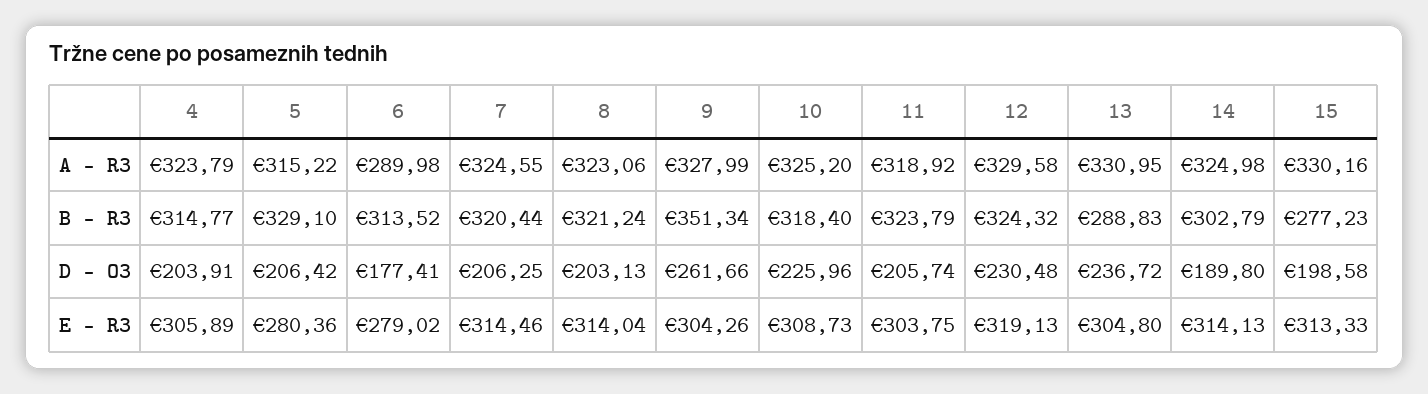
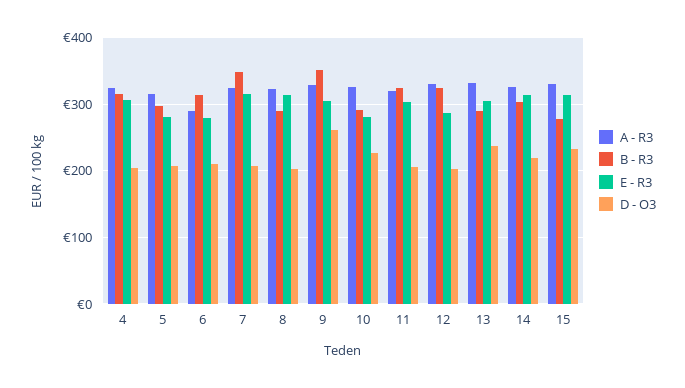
B - R3, 5: 329.1 -> 300
B - R3, 7: 320.44 -> 350
B - R3, 8: 321.24 -> 290
B - R3, 10: 318.4 -> 290
D - O3, 6: 177.41 -> 210
D - O3, 12: 230.48 -> 200
D - O3, 14: 189.8 -> 220
D - O3, 15: 198.58 -> 230
E - R3, 10: 308.73 -> 280
E - R3, 12: 319.13 -> 290

